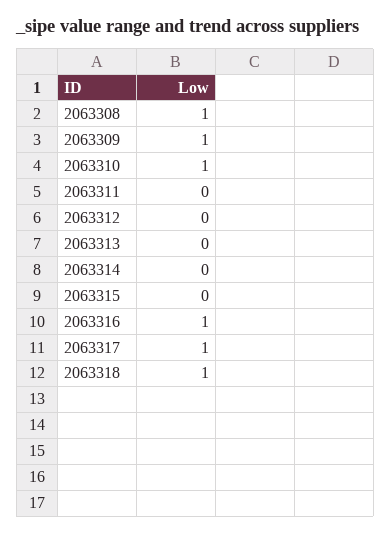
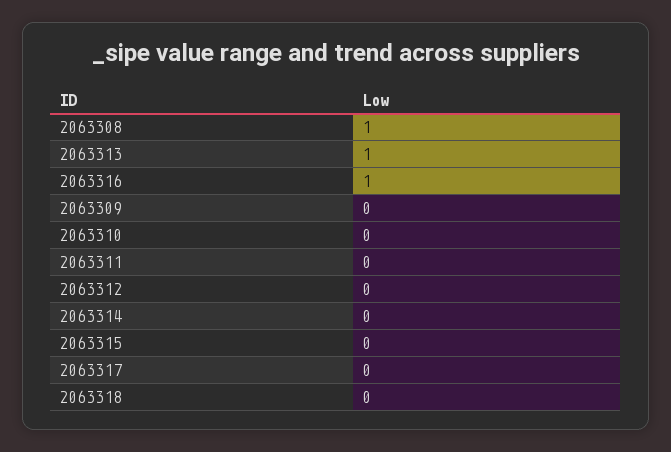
2063309: 1 -> 0
2063310: 1 -> 0
2063313: 0 -> 1
2063317: 1 -> 0
2063318: 1 -> 0

